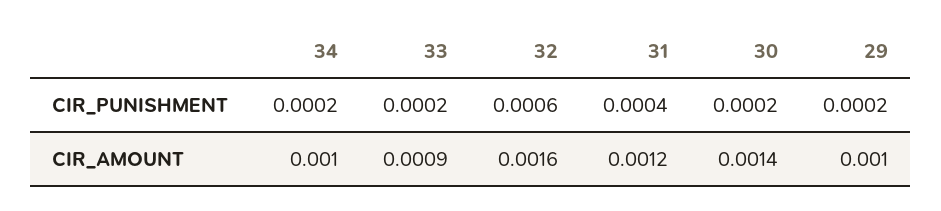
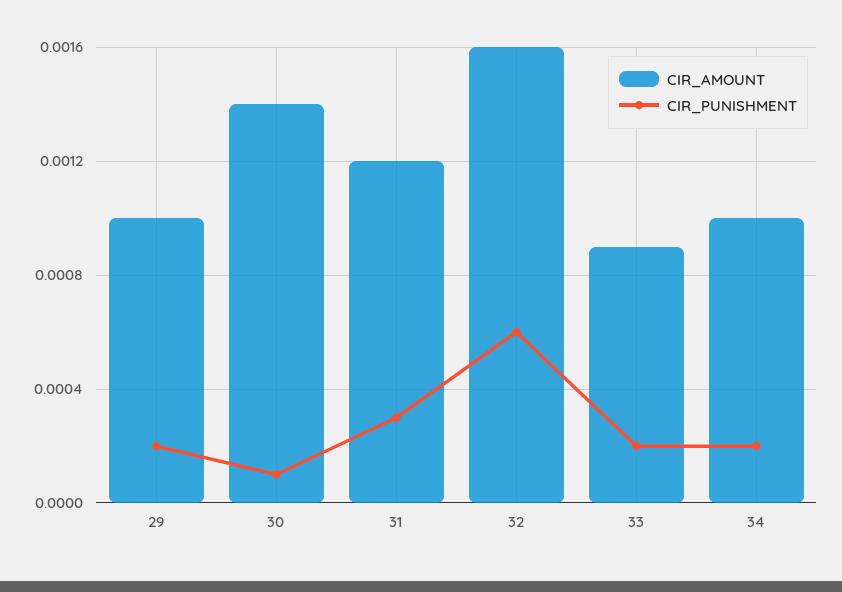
CIR_PUNISHMENT, 31: 0.0004 -> 0.0003
CIR_PUNISHMENT, 30: 0.0002 -> 0.0001

